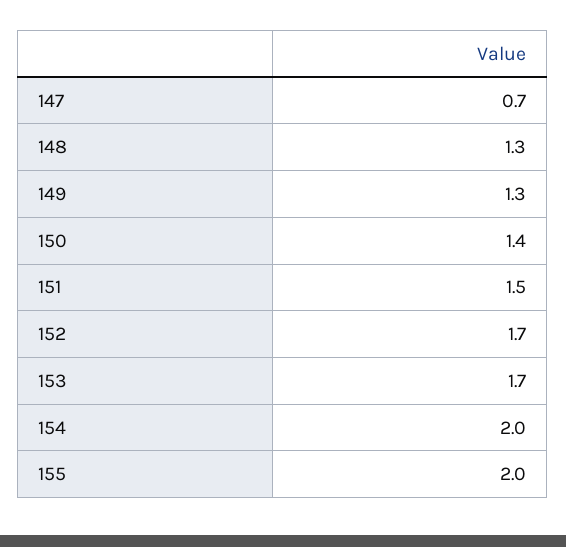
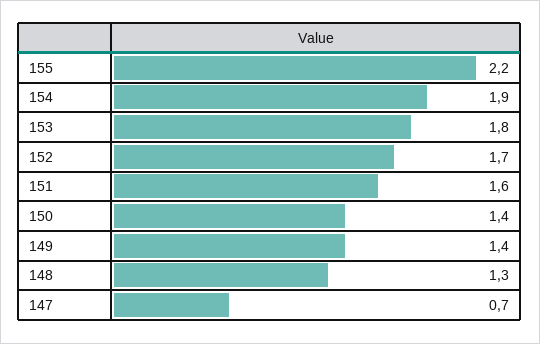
149: 1.3 -> 1.4
151: 1.5 -> 1.6
153: 1.7 -> 1.8
154: 2 -> 1.9
155: 2 -> 2.2

